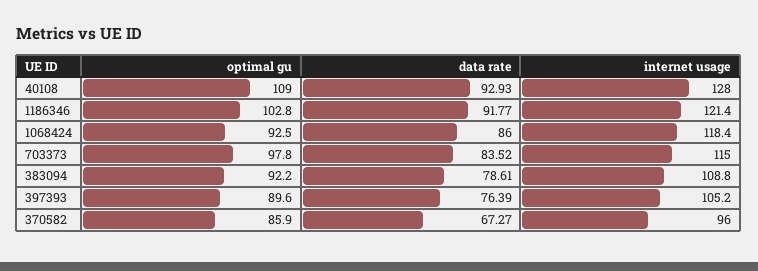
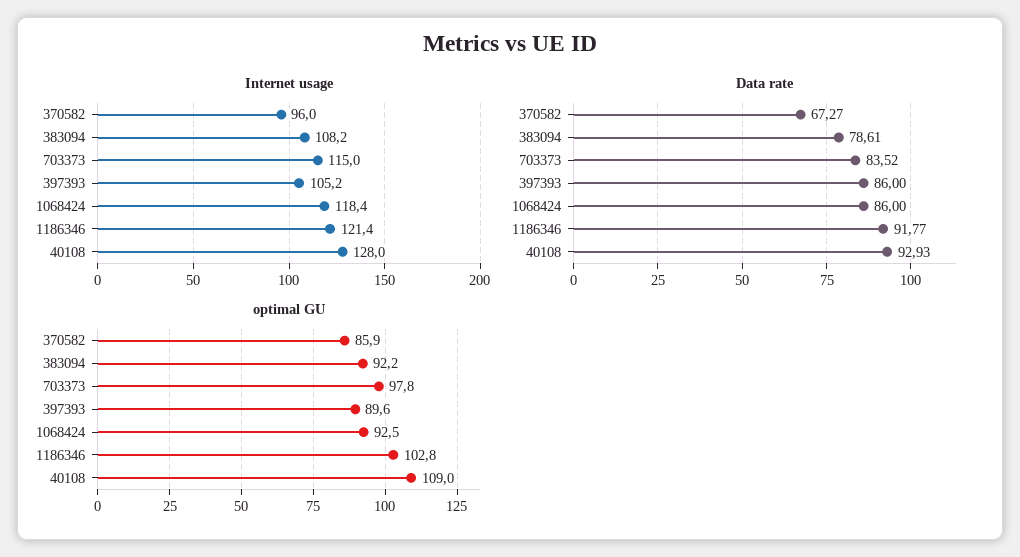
internet usage, 383094: 108.8 -> 108.2
data rate, 397393: 76.39 -> 86

